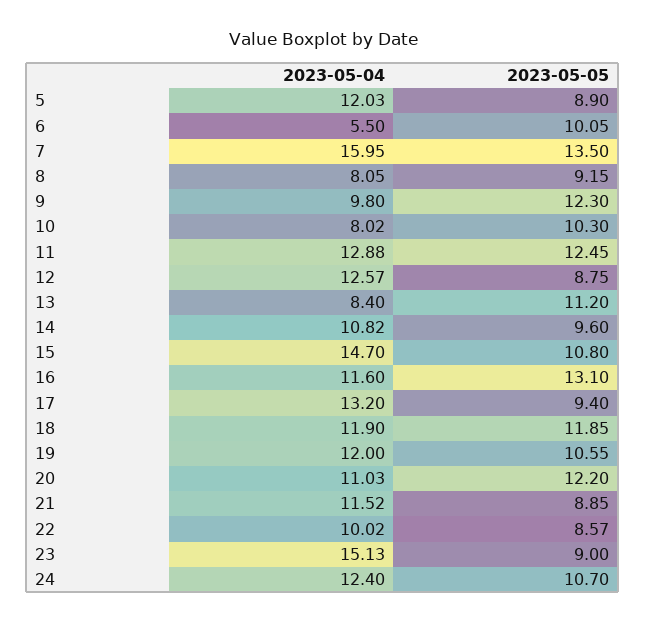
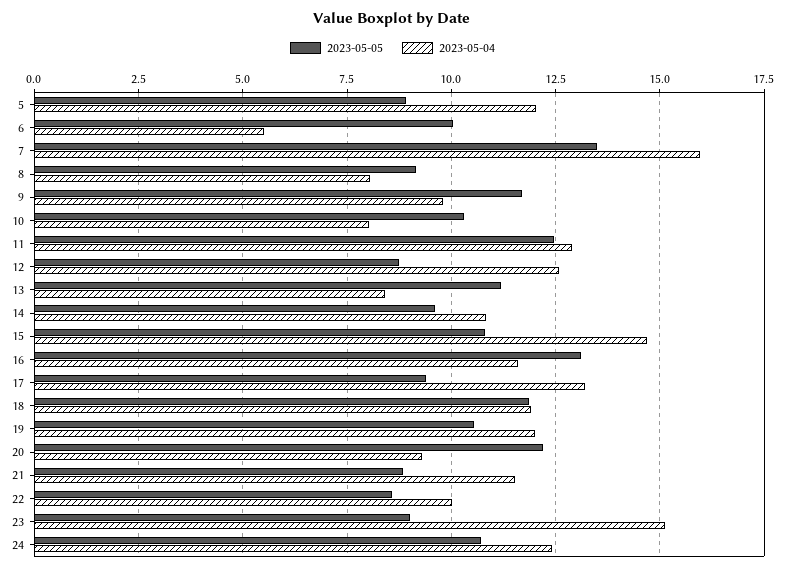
2023-05-05, 9: 12.3 -> 11.75
2023-05-04, 20: 11.03 -> 9.25

